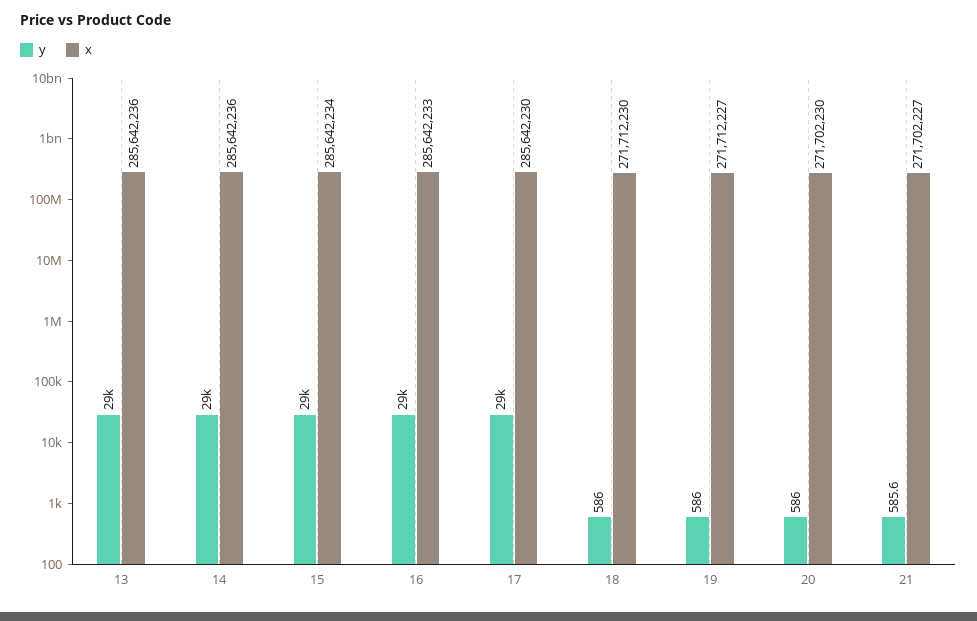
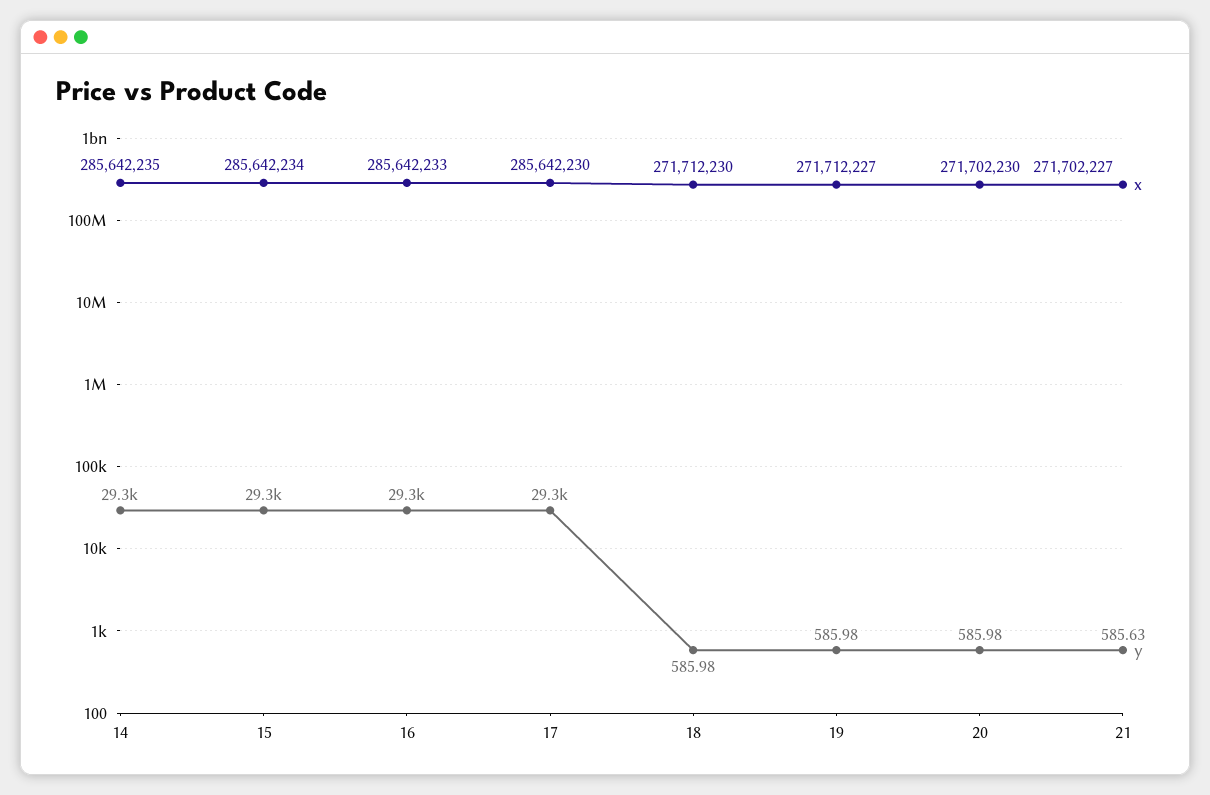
y, 13: 29000 -> none
x, 13: 285642236 -> none
x, 14: 285642236 -> 285642235

